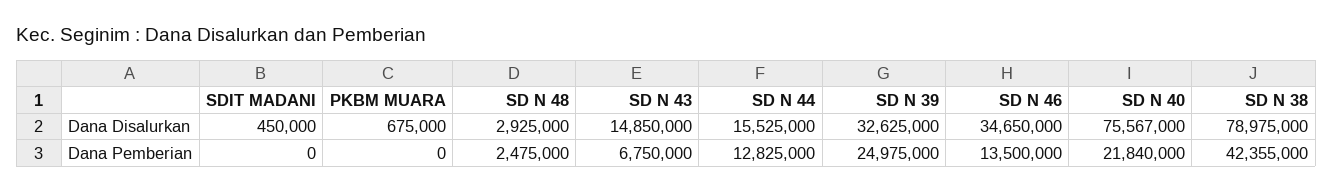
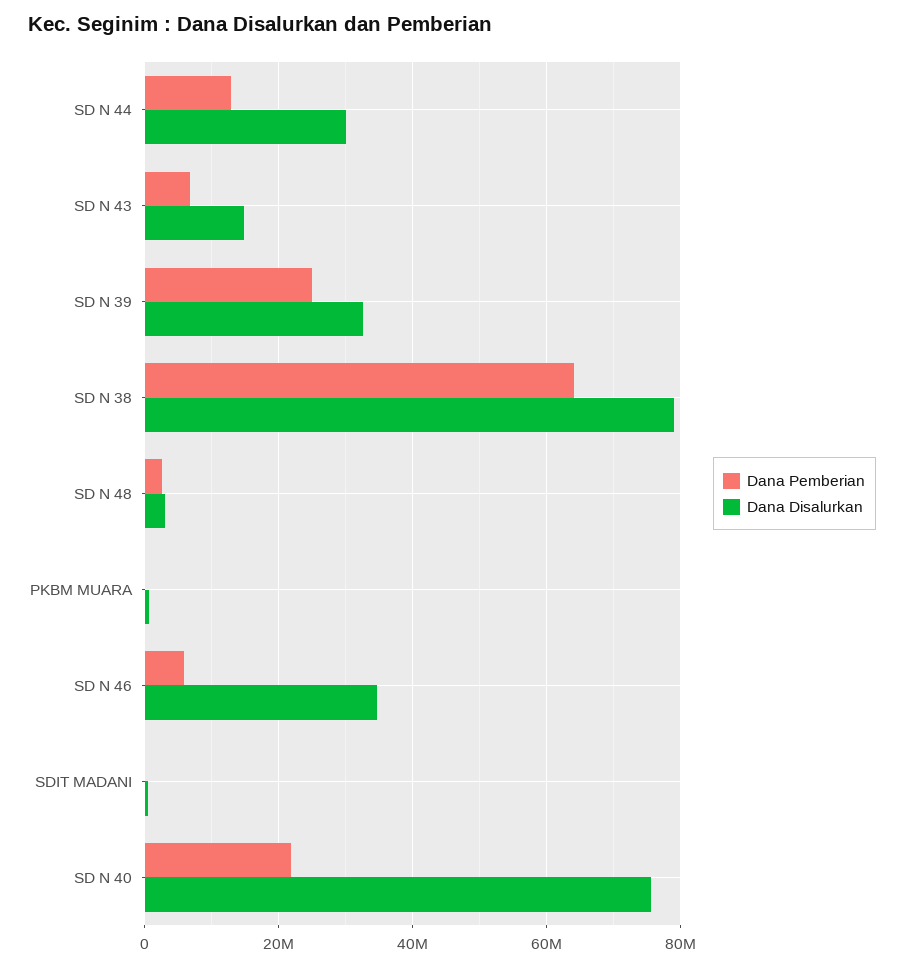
Dana Disalurkan, SD N 44: 15525000 -> 30000000
Dana Pemberian, SD N 46: 13500000 -> 6000000
Dana Pemberian, SD N 38: 42355000 -> 64000000

